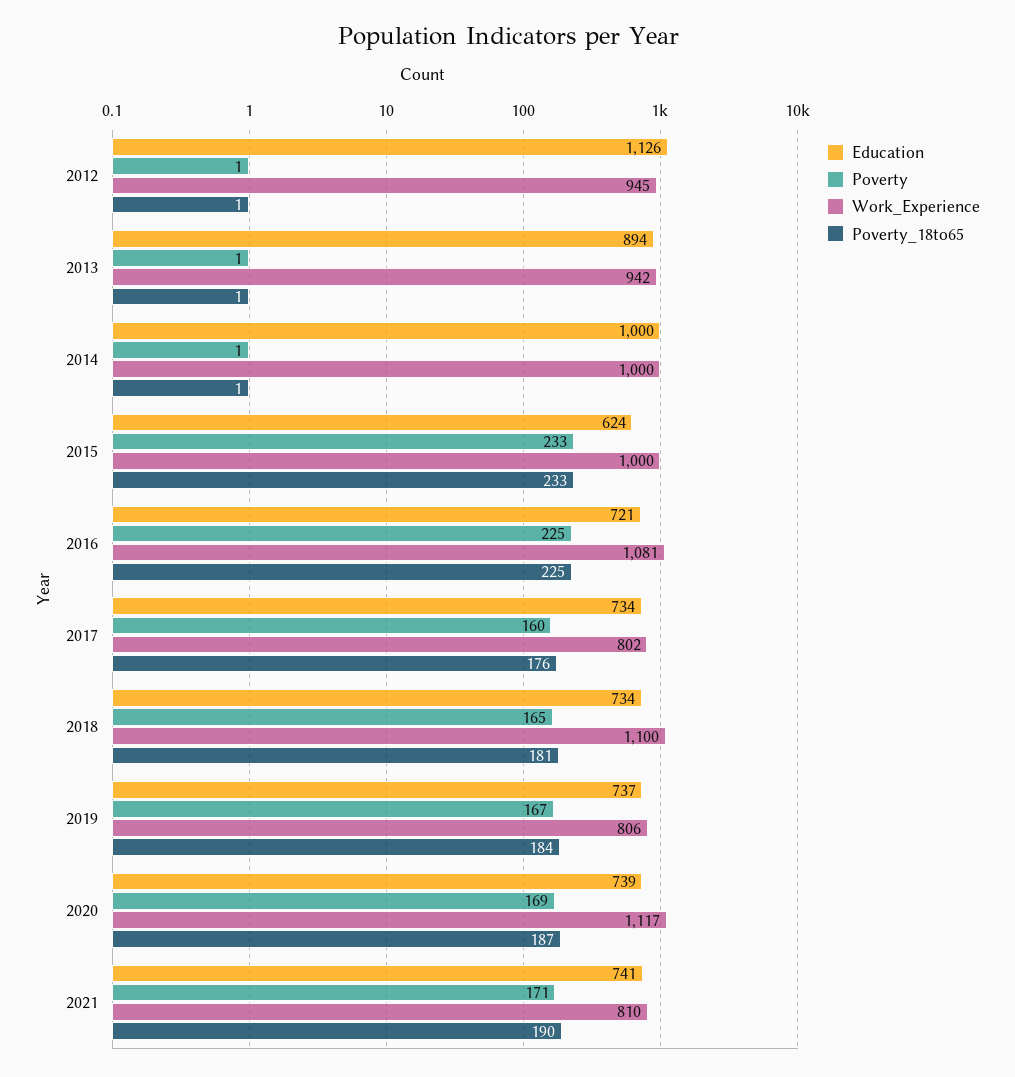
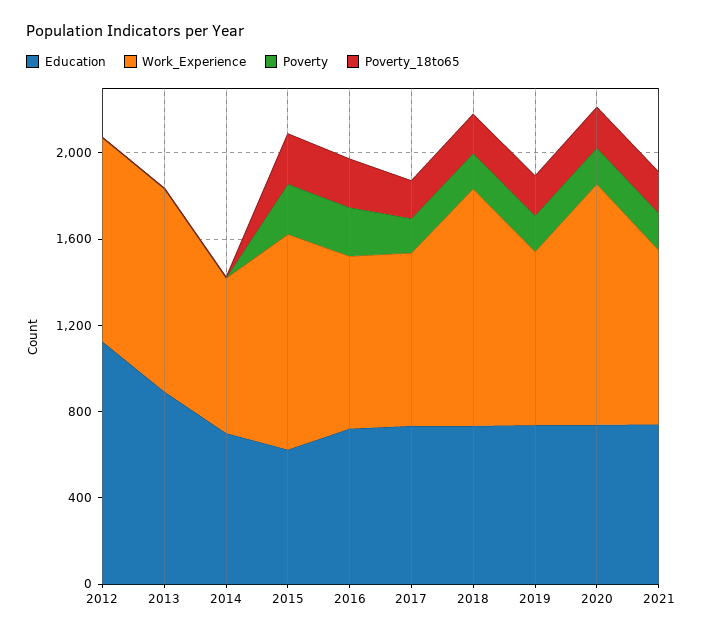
Education, 2014: 1000 -> 700
Work_Experience, 2014: 1000 -> 700
Work_Experience, 2016: 1081 -> 800

